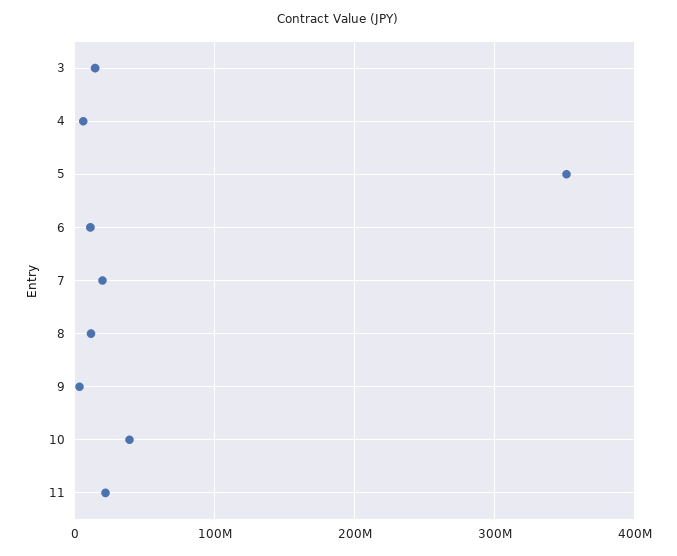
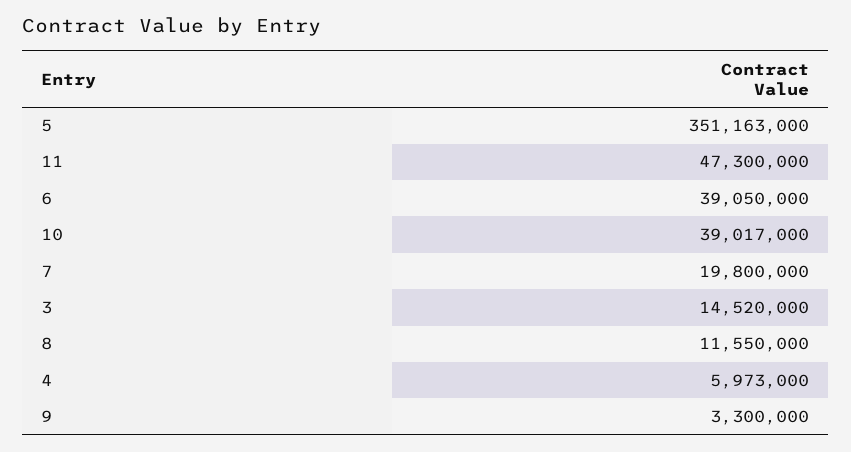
6: 10000000 -> 39050000
11: 20000000 -> 47300000

